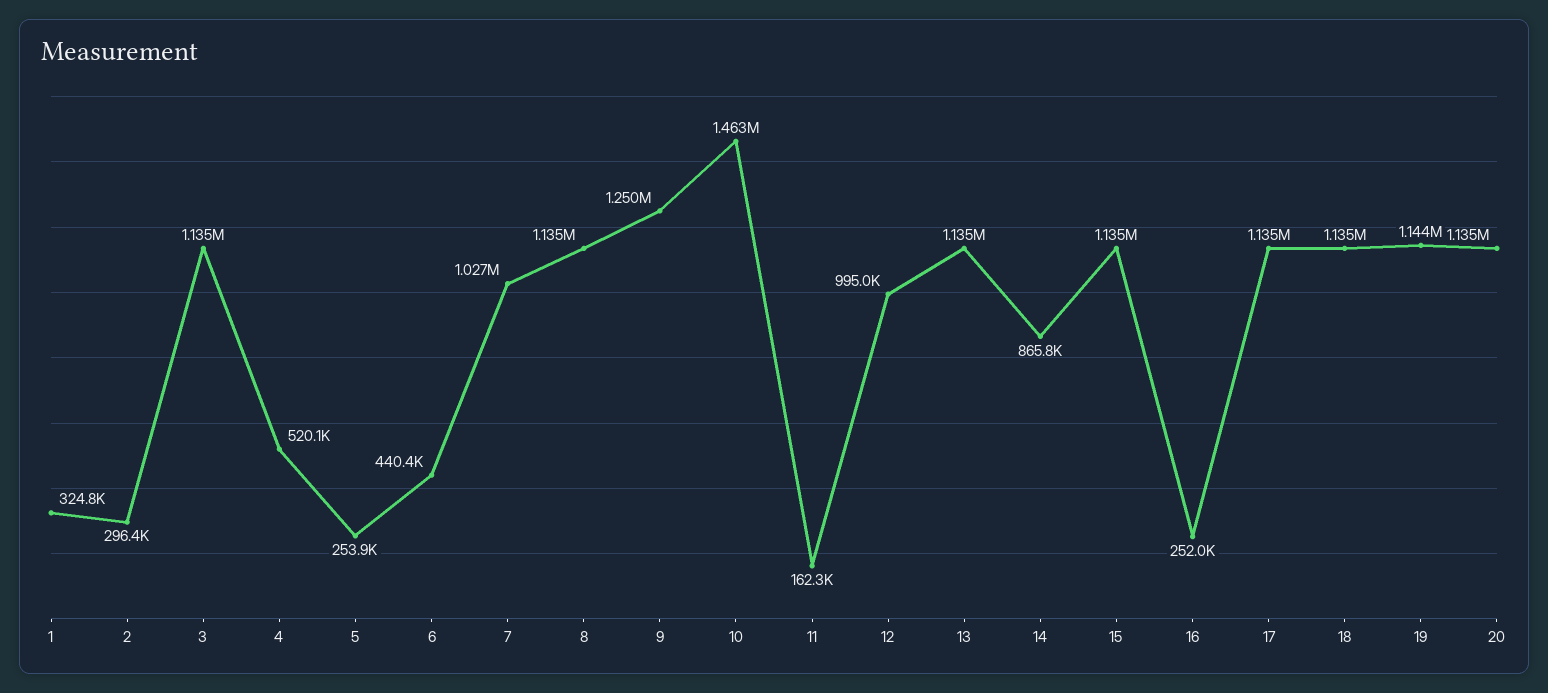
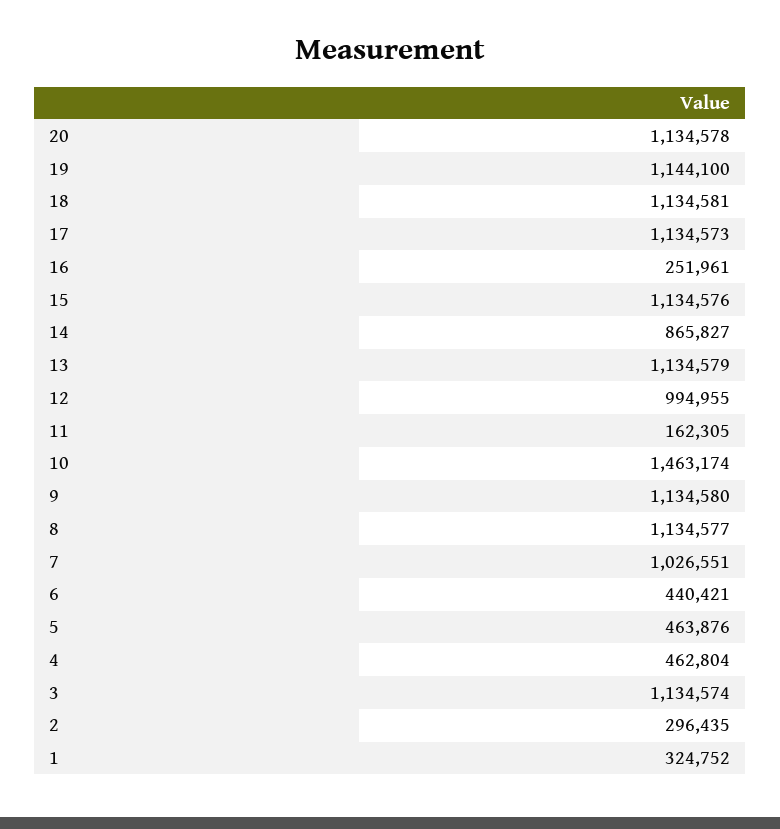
4: 520100 -> 462804
5: 253900 -> 463876
9: 1250000 -> 1134580

